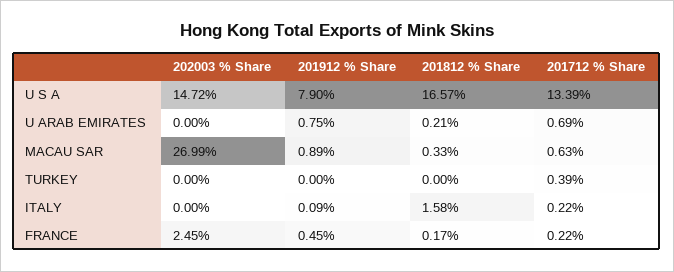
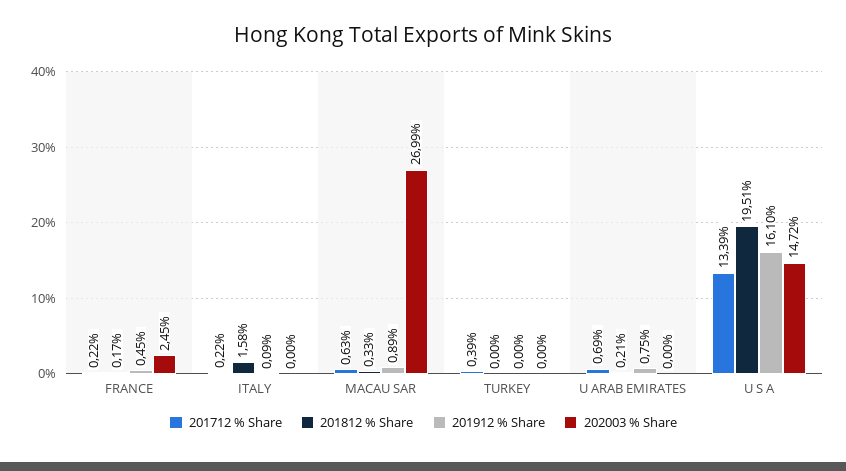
201912 % Share, U S A: 7.9 -> 16.1
201812 % Share, U S A: 16.57 -> 19.51

